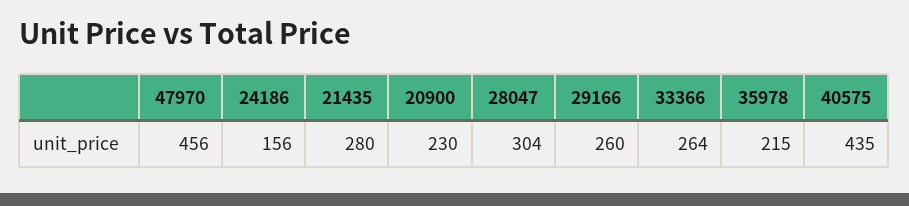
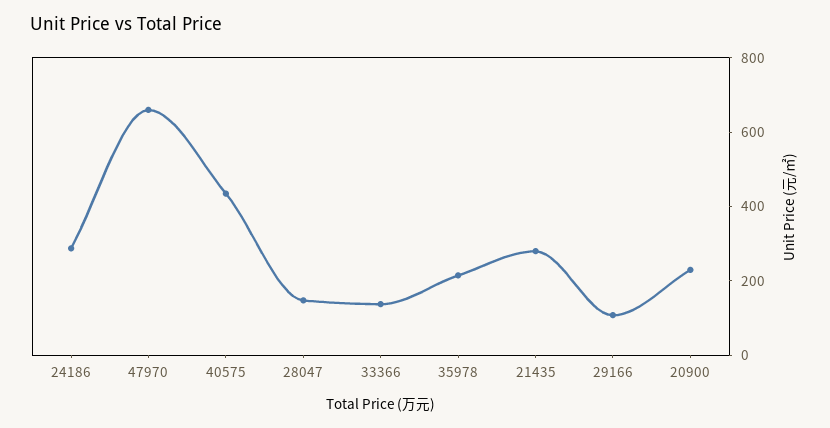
47970: 456 -> 650
24186: 156 -> 300
28047: 304 -> 150
29166: 260 -> 100
33366: 264 -> 150

